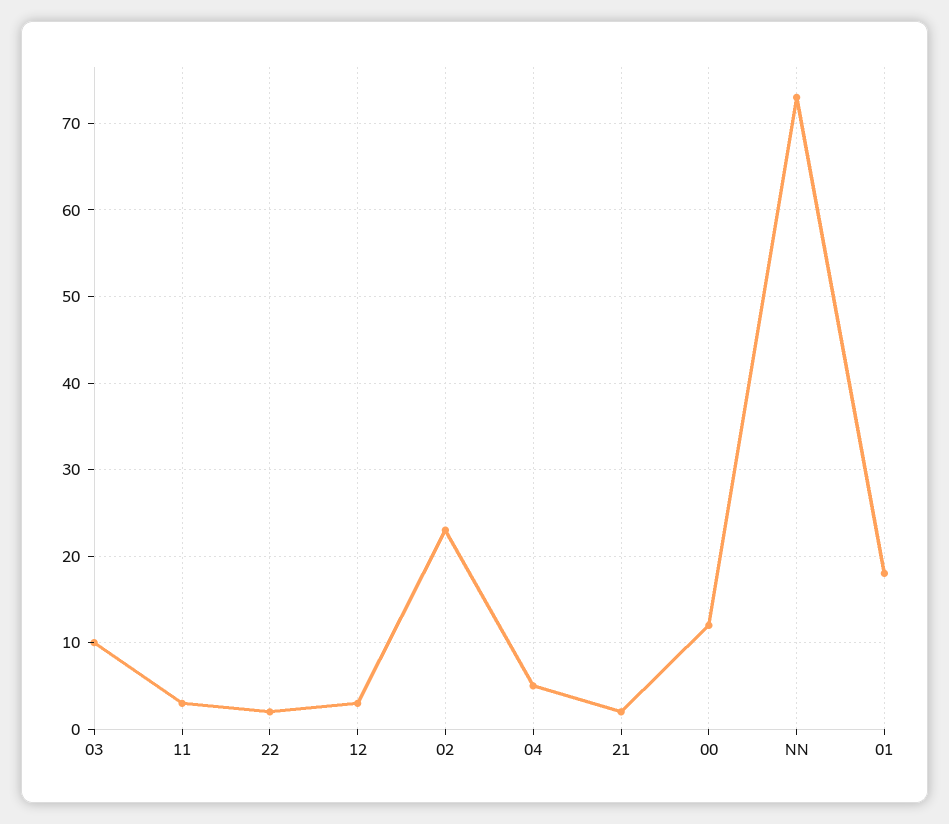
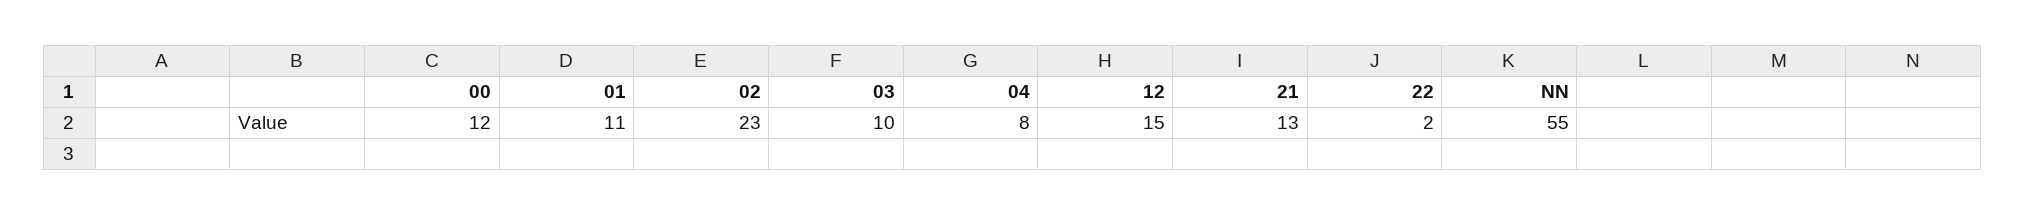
11: 3 -> none
12: 3 -> 15
04: 5 -> 8
21: 2 -> 13
NN: 73 -> 55
01: 18 -> 11

